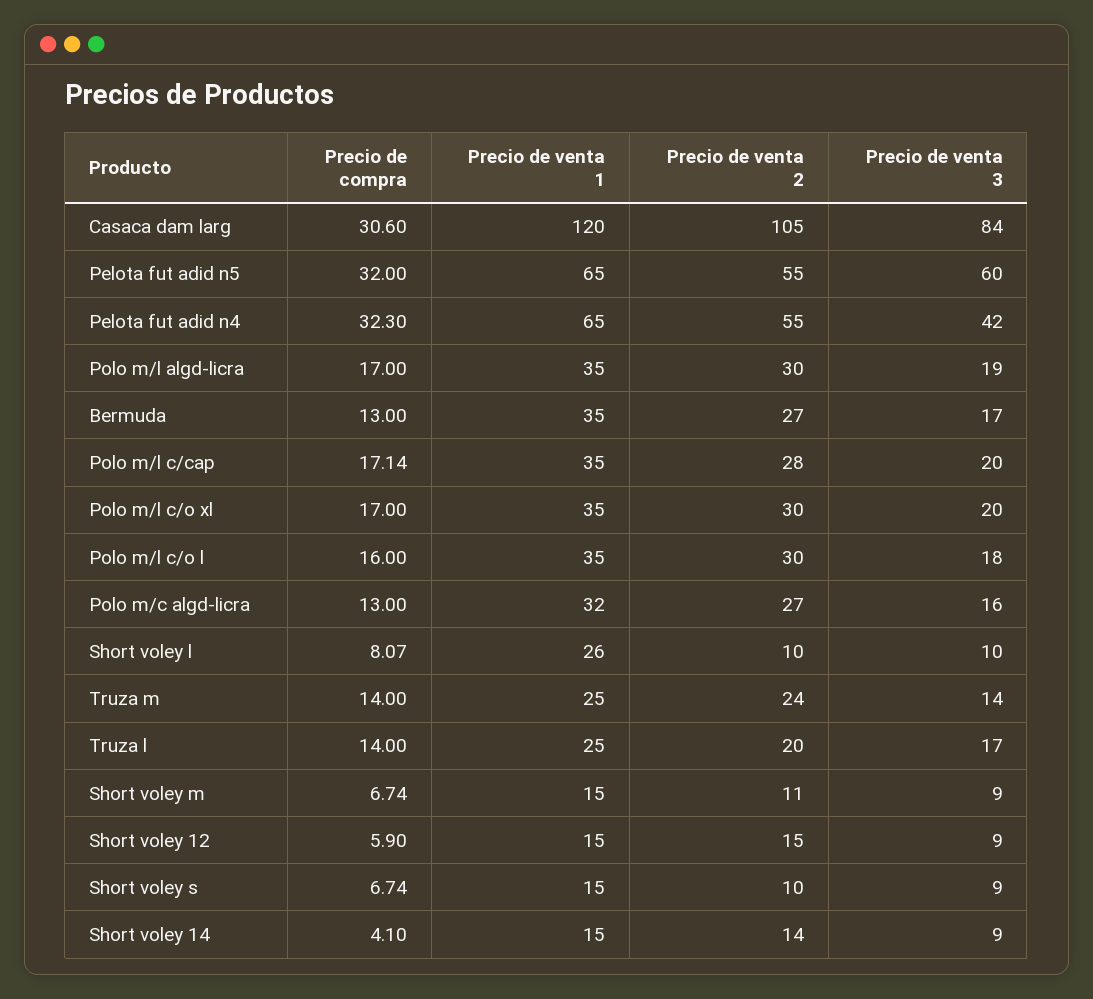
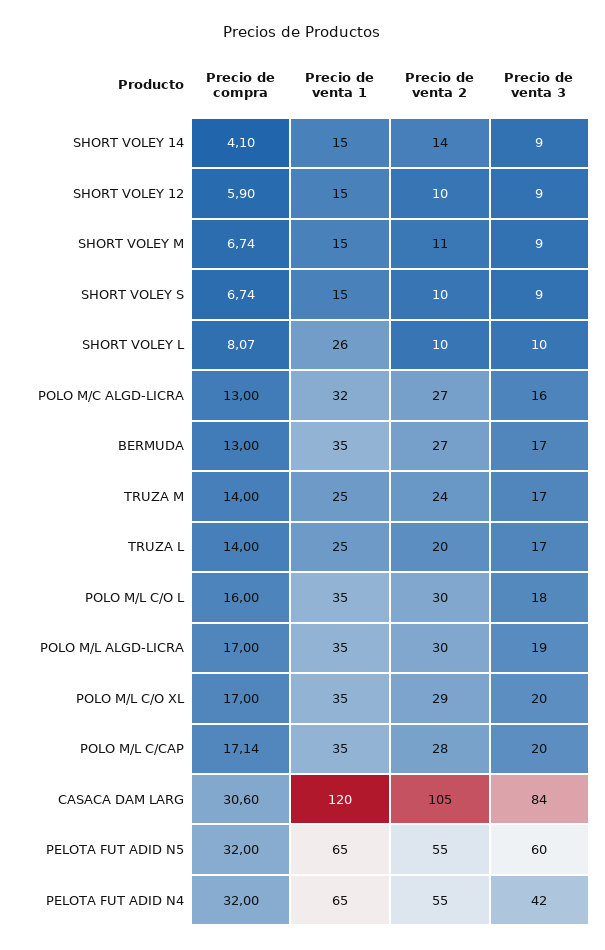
Precio de compra, Pelota fut adid n4: 32.3 -> 32
Precio de venta 2, Polo m/l c/o xl: 30 -> 29
Precio de venta 3, Truza m: 14 -> 17
Precio de venta 2, Short voley 12: 15 -> 10

